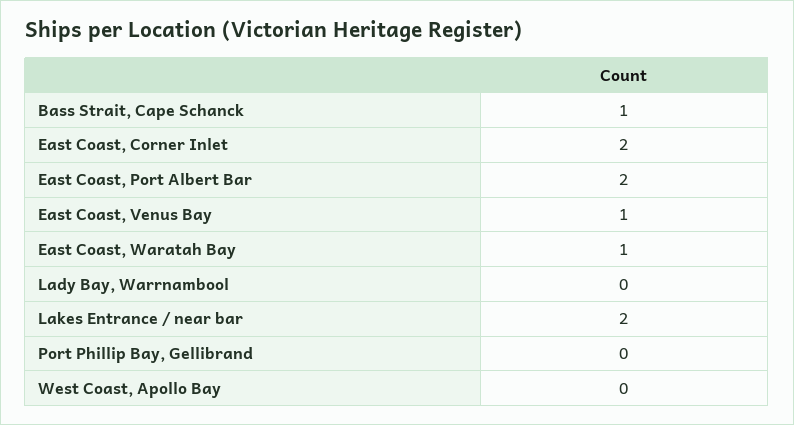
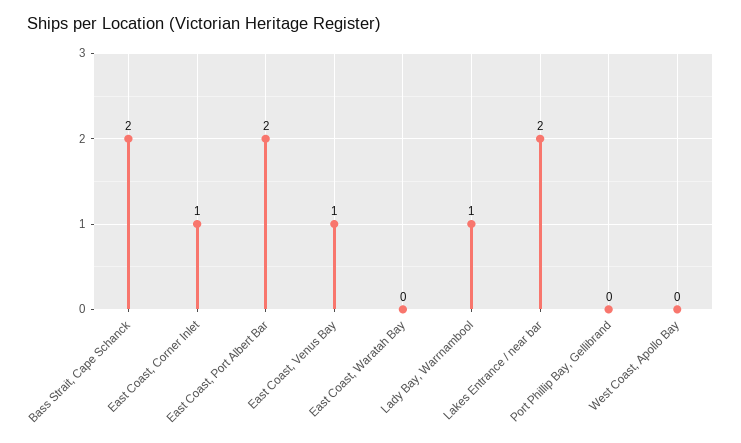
Bass Strait, Cape Schanck: 1 -> 2
East Coast, Corner Inlet: 2 -> 1
East Coast, Waratah Bay: 1 -> 0
Lady Bay, Warrnambool: 0 -> 1

